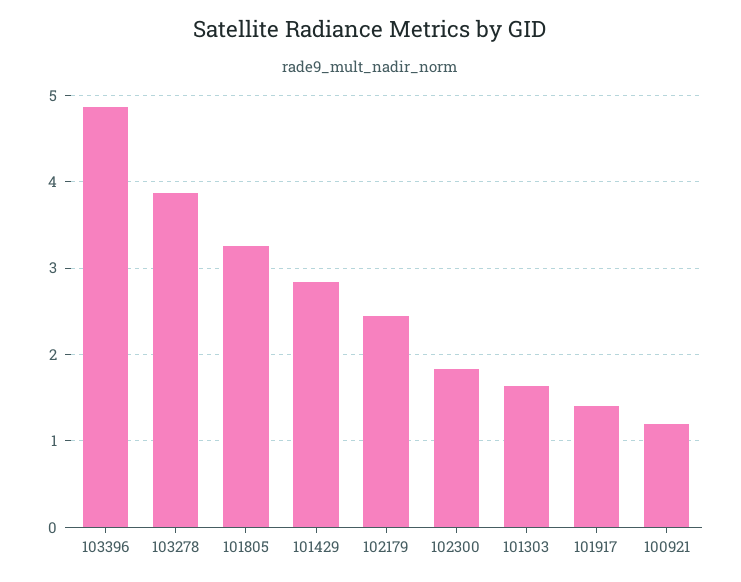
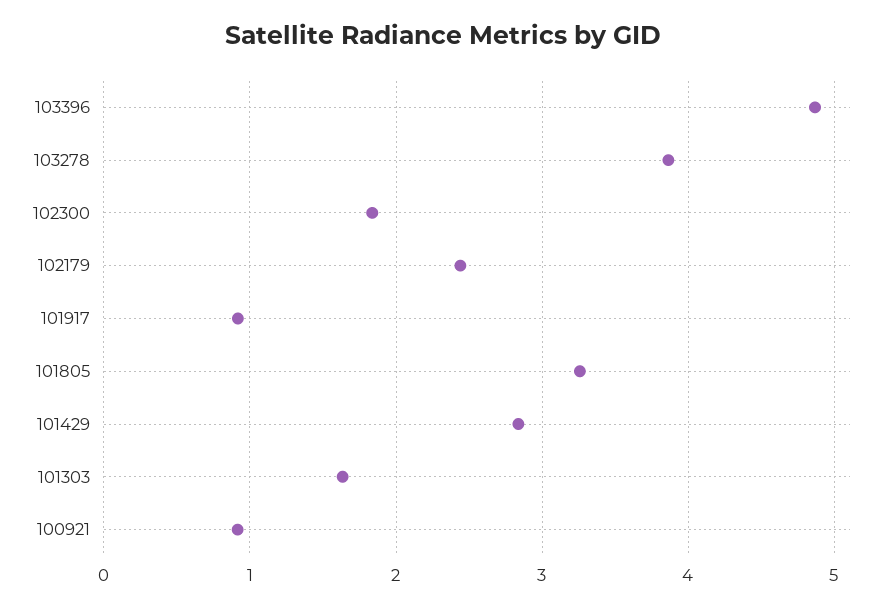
101917: 1.4 -> 0.9
100921: 1.2 -> 0.9

